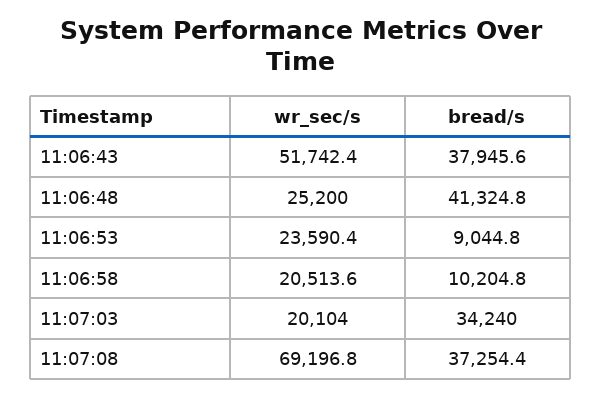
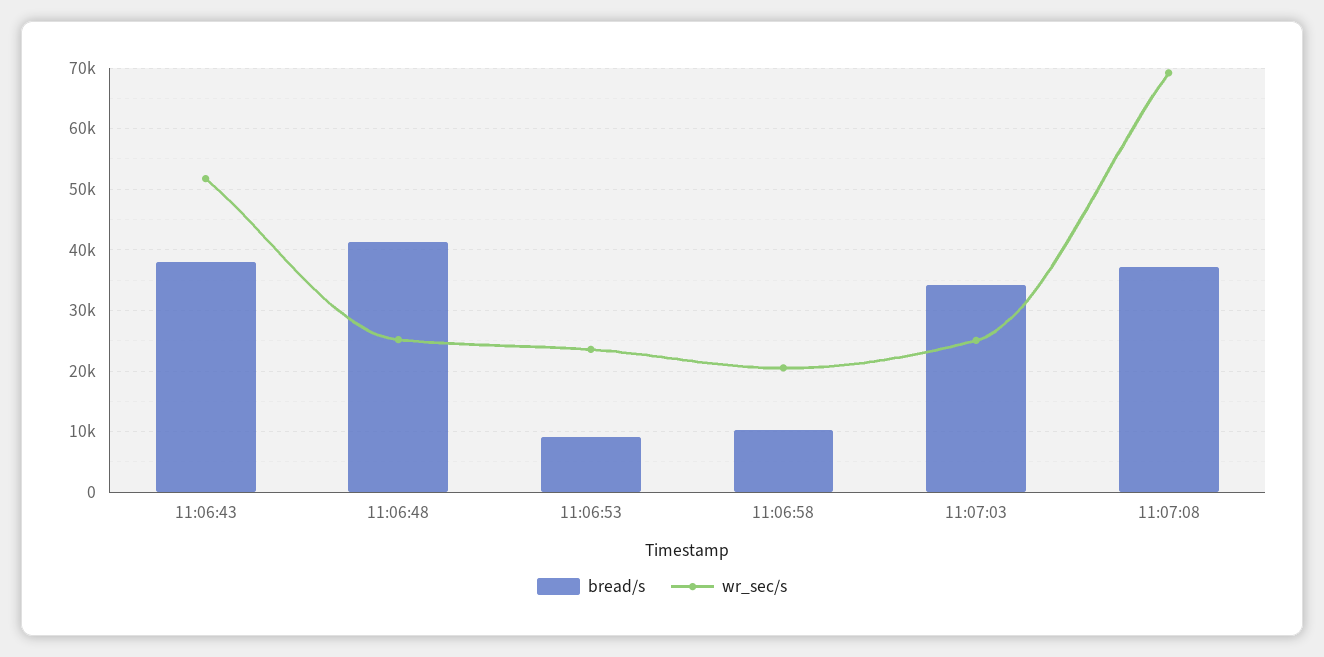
wr_sec/s, 11:07:03: 20104 -> 25000

